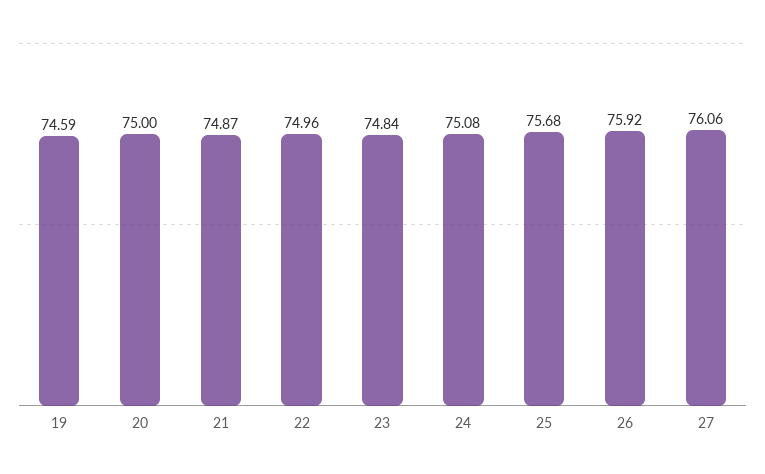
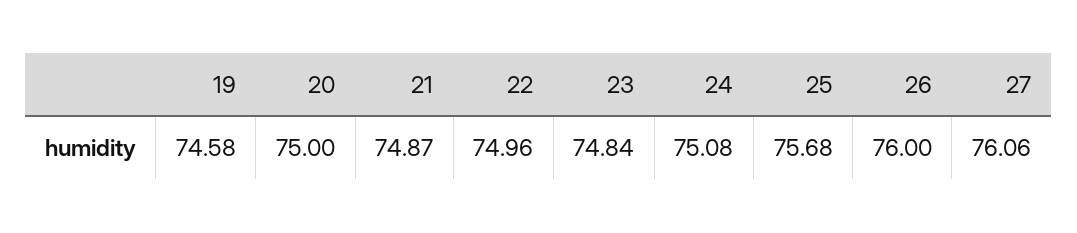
19: 74.59 -> 74.58
26: 75.92 -> 76

